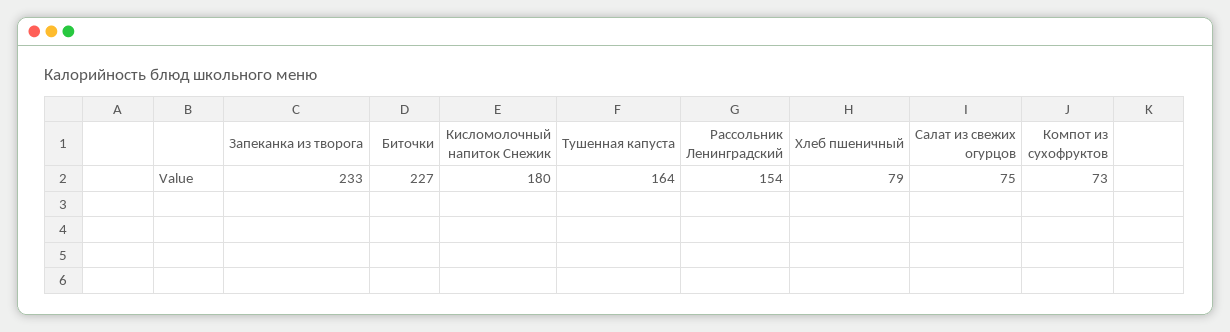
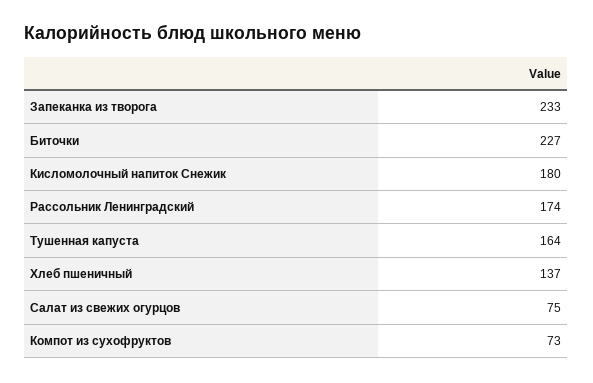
Рассольник Ленинградский: 154 -> 174
Хлеб пшеничный: 79 -> 137

